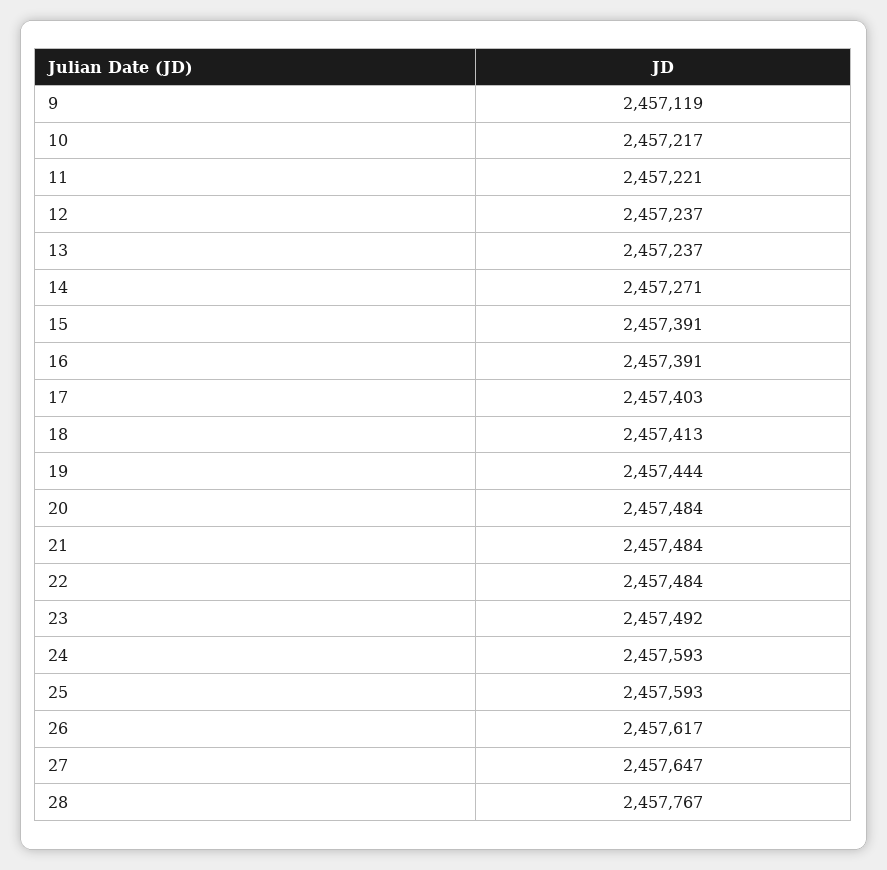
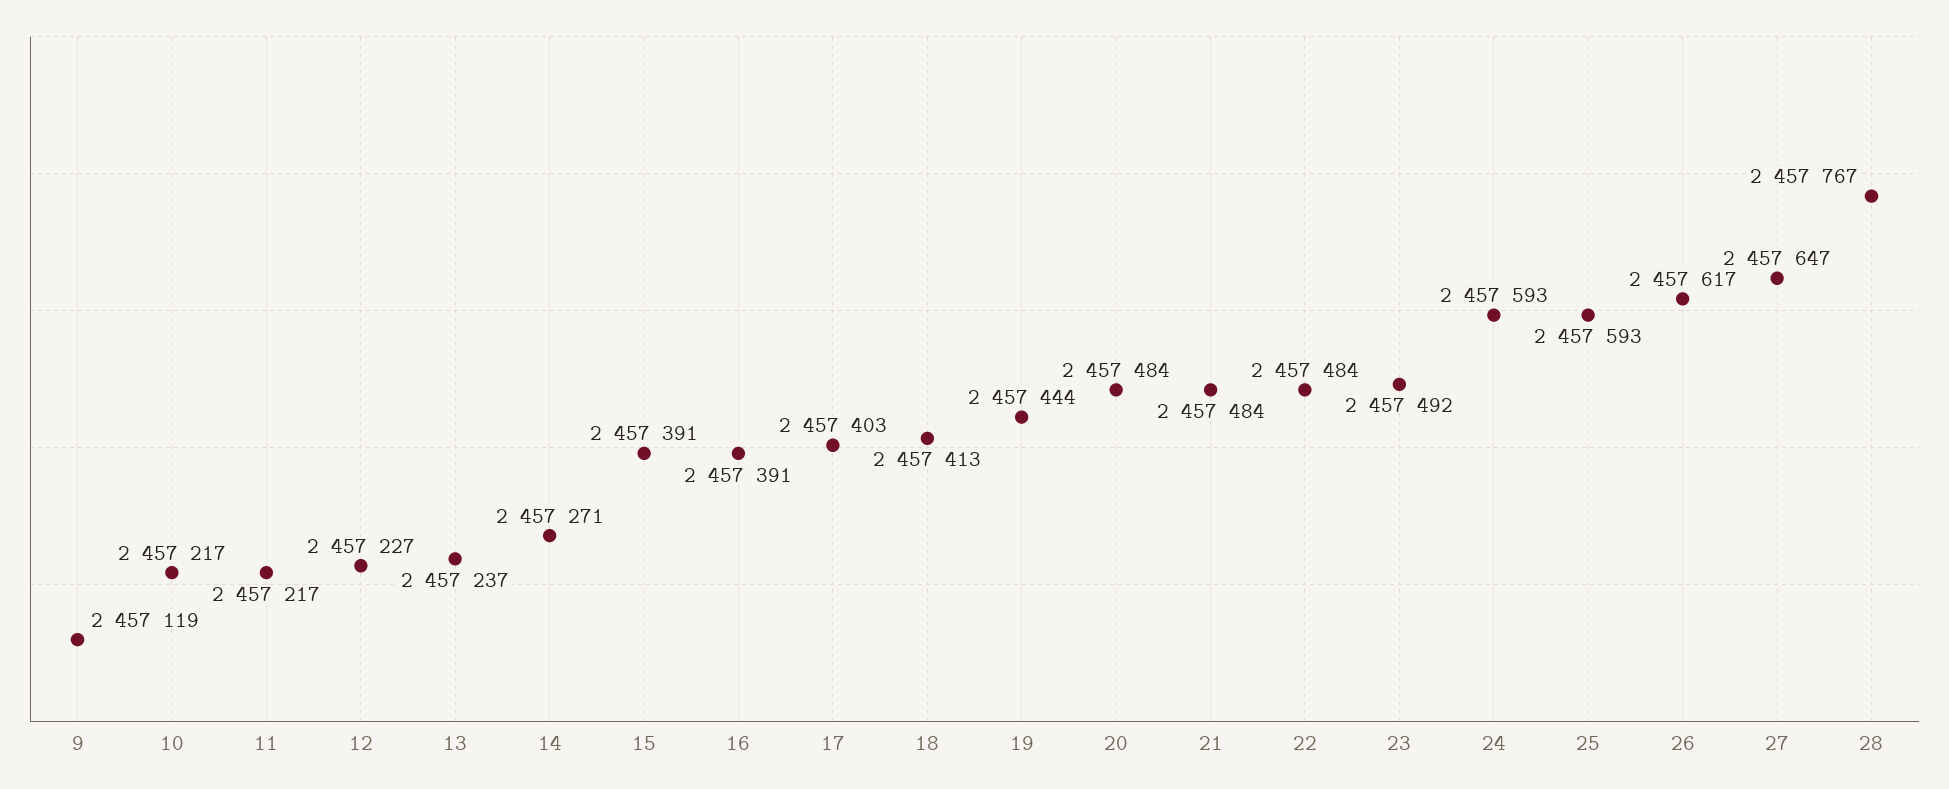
11: 2457221 -> 2457217
12: 2457237 -> 2457227

